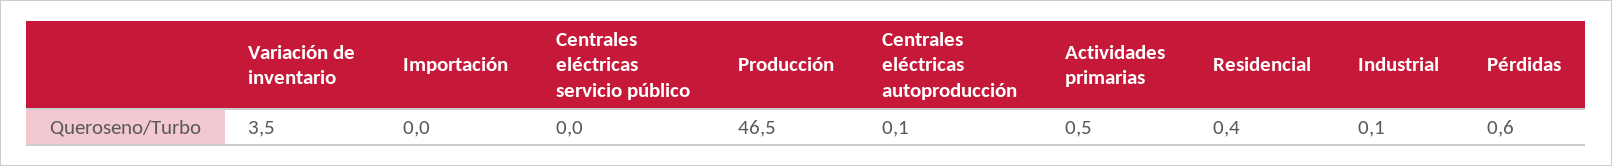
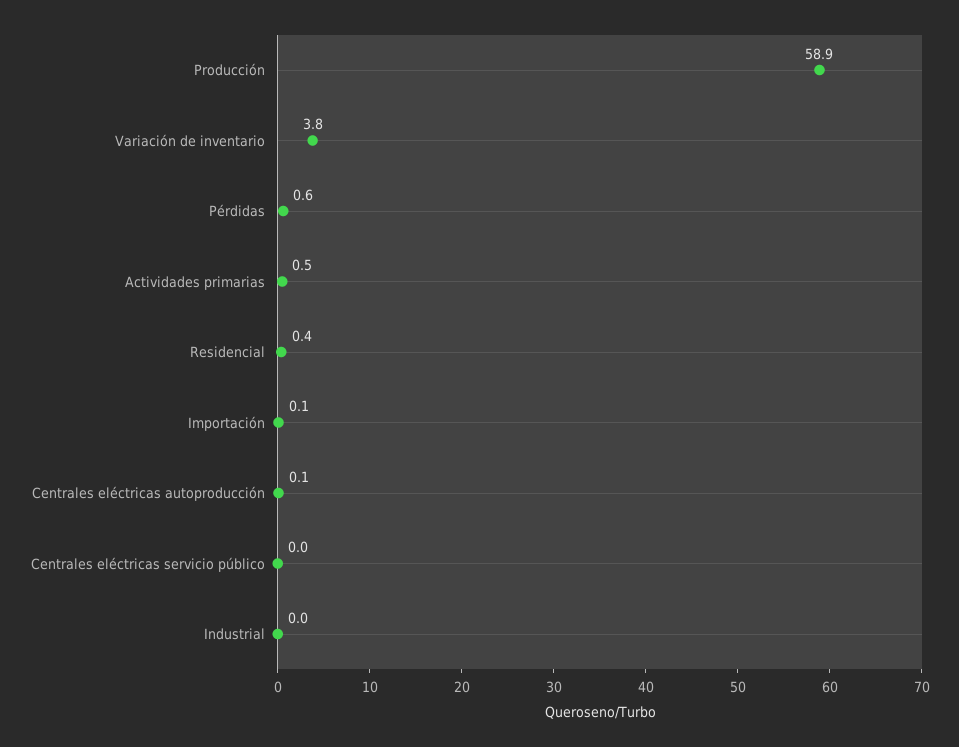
Variación de inventario: 3.5 -> 3.8
Importación: 0 -> 0.1
Producción: 46.5 -> 58.9
Industrial: 0.1 -> 0

